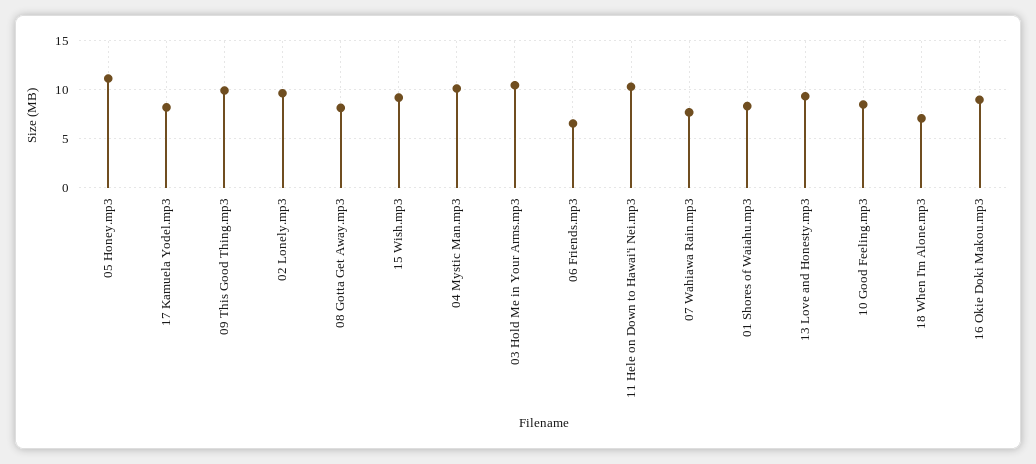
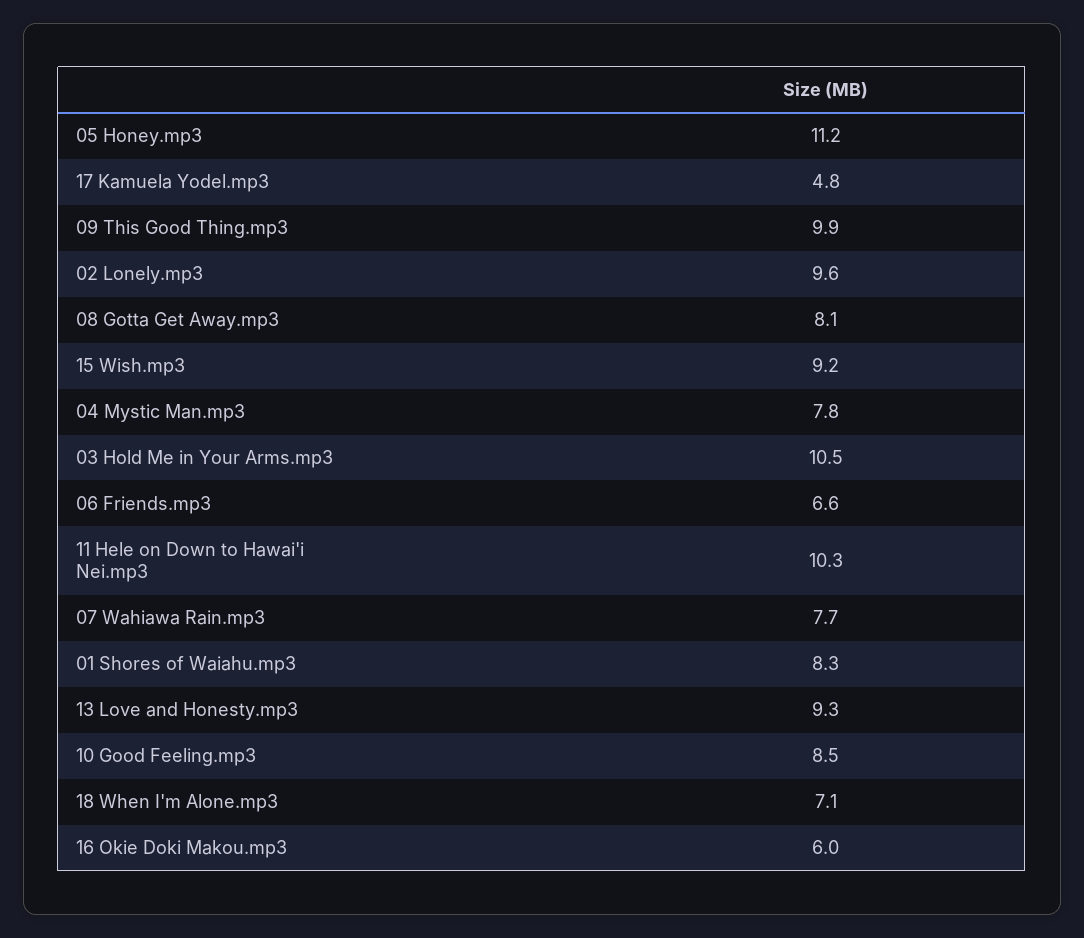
17 Kamuela Yodel.mp3: 8 -> 4.8
04 Mystic Man.mp3: 10 -> 7.8
16 Okie Doki Makou.mp3: 9 -> 6

